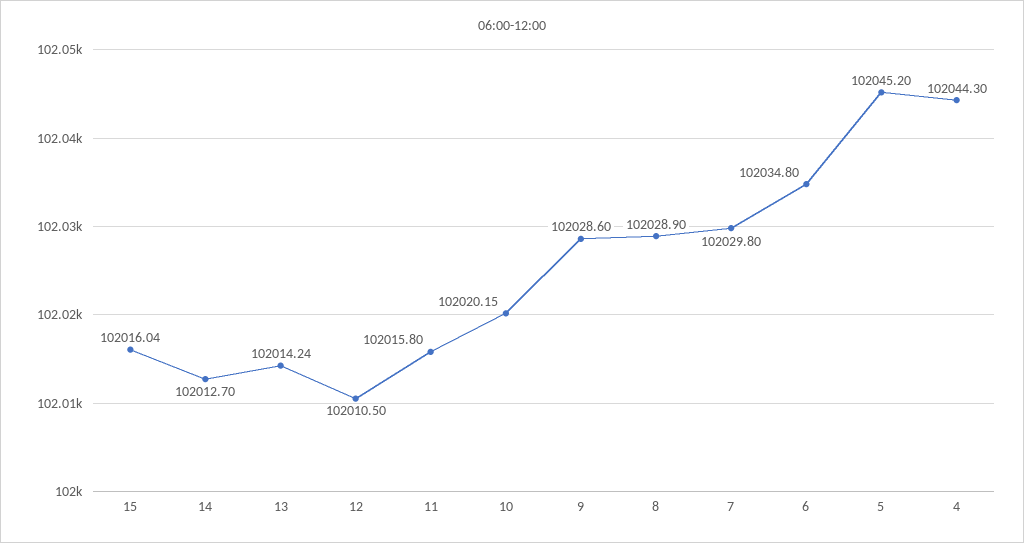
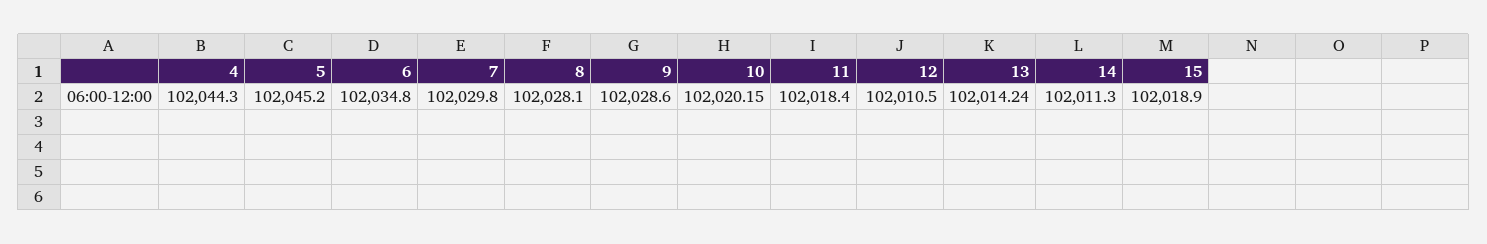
15: 102016.04 -> 102018.9
14: 102012.7 -> 102011.3
11: 102015.8 -> 102018.4
8: 102028.9 -> 102028.1

